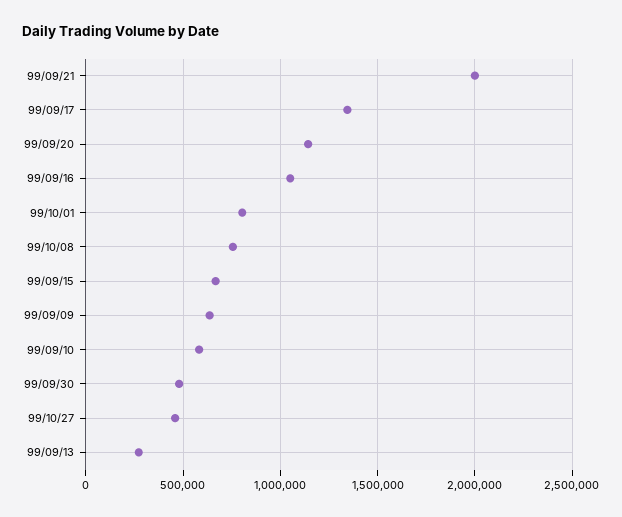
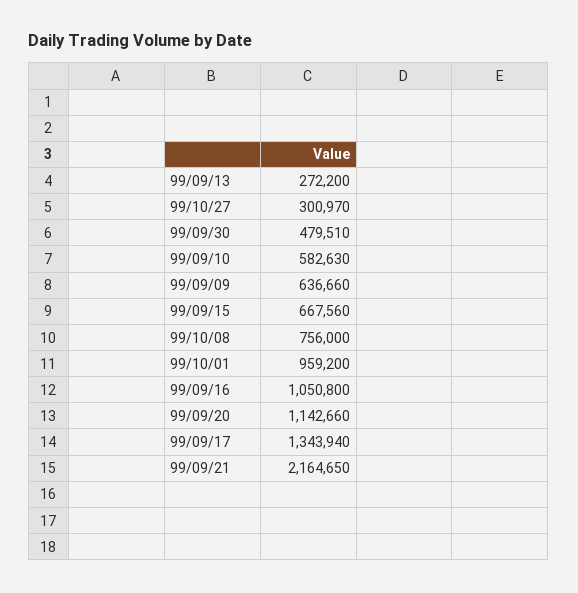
99/09/21: 2000000 -> 2164650
99/10/01: 800000 -> 959200
99/10/27: 450000 -> 300970

